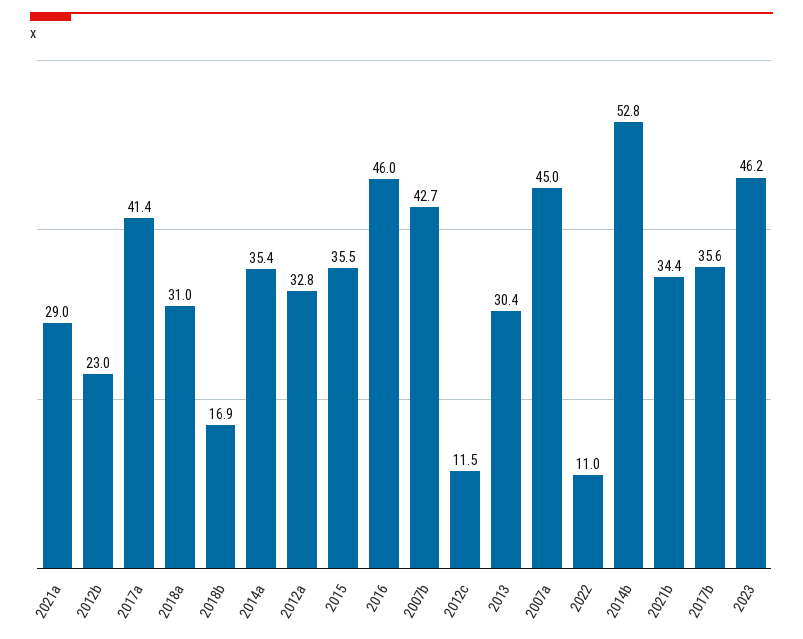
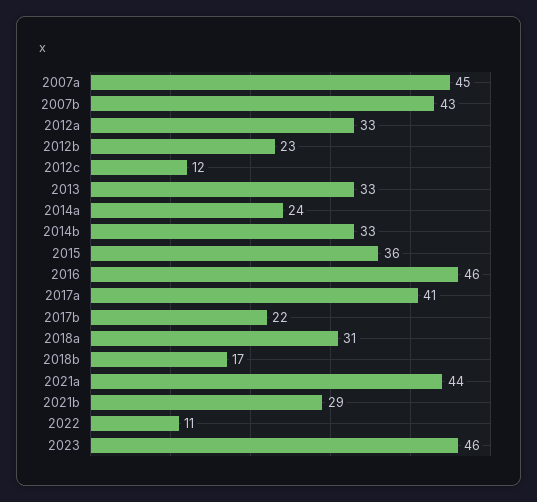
2021a: 29 -> 44
2014a: 35.4 -> 24
2013: 30.4 -> 33
2014b: 52.8 -> 33
2021b: 34.4 -> 29
2017b: 35.6 -> 22

